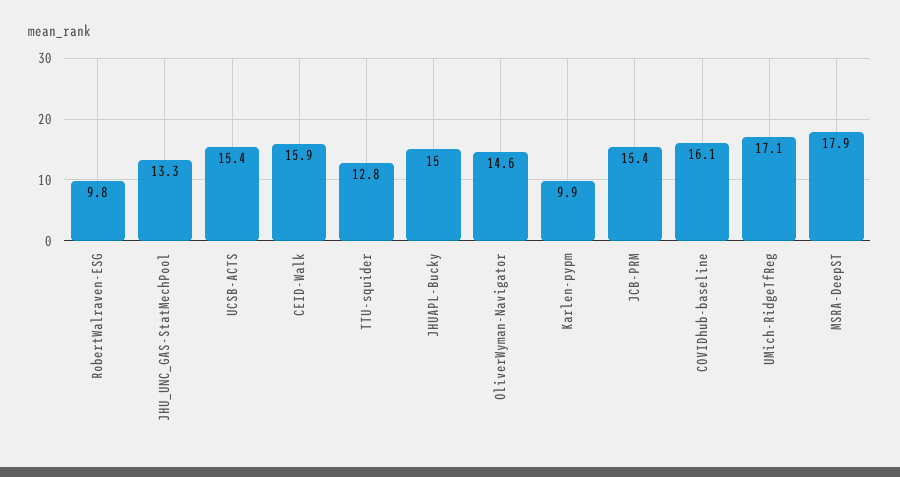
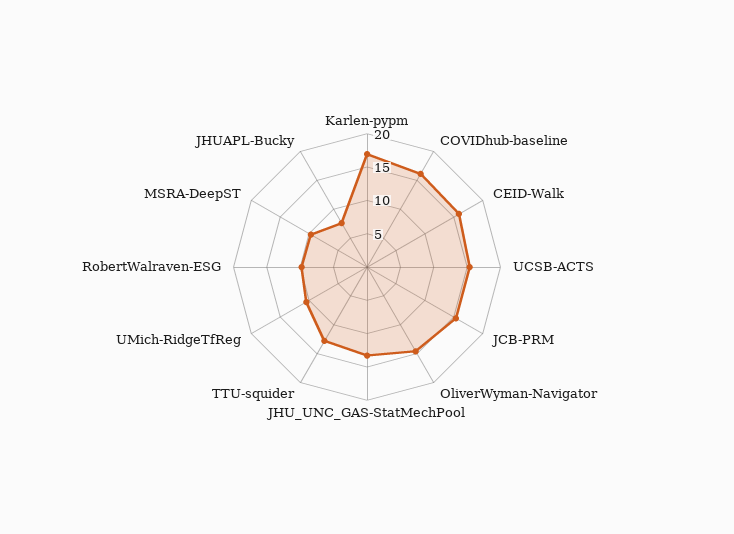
JHUAPL-Bucky: 15 -> 7.5
Karlen-pypm: 9.9 -> 17.5
UMich-RidgeTfReg: 17.1 -> 10
MSRA-DeepST: 17.9 -> 10

